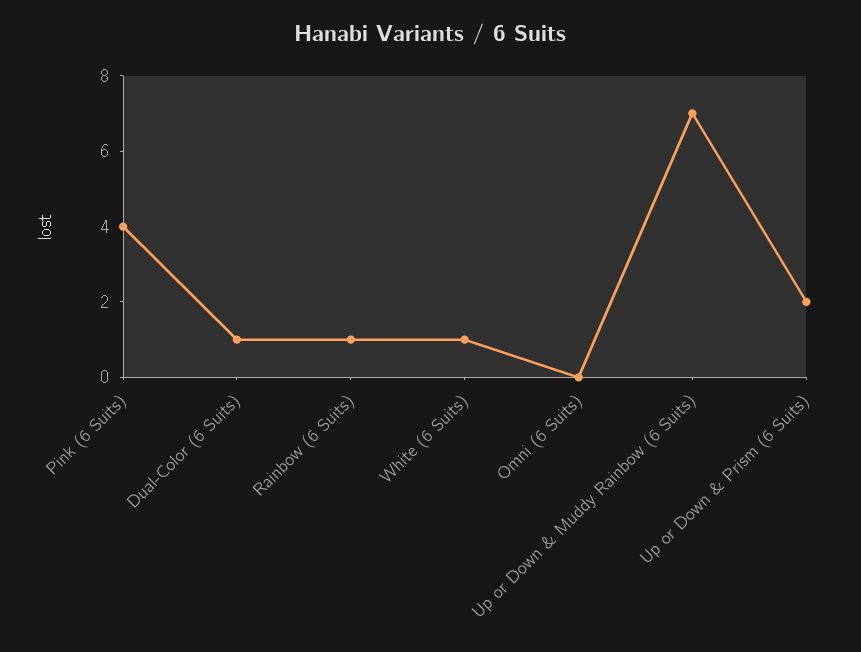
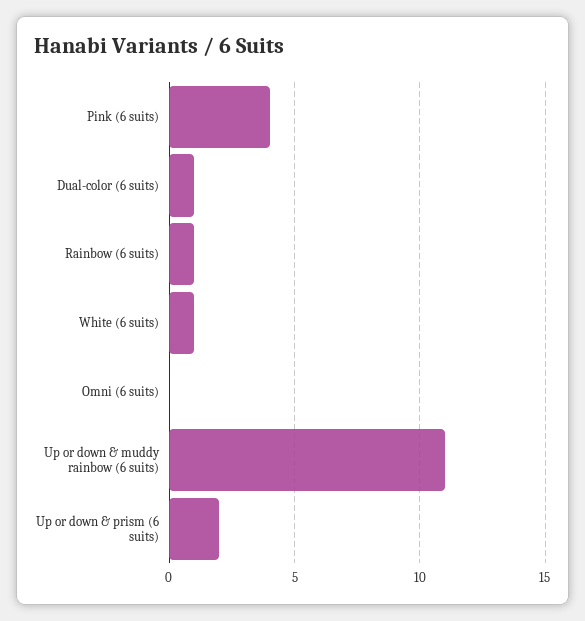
Up or Down & Muddy Rainbow (6 Suits): 7 -> 11

